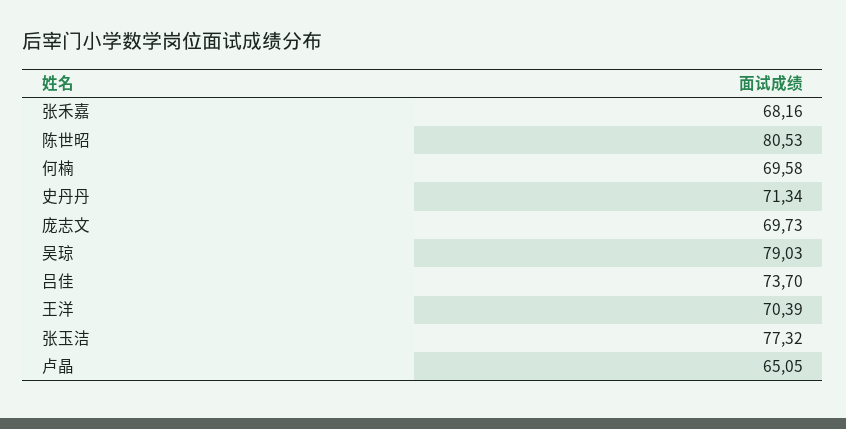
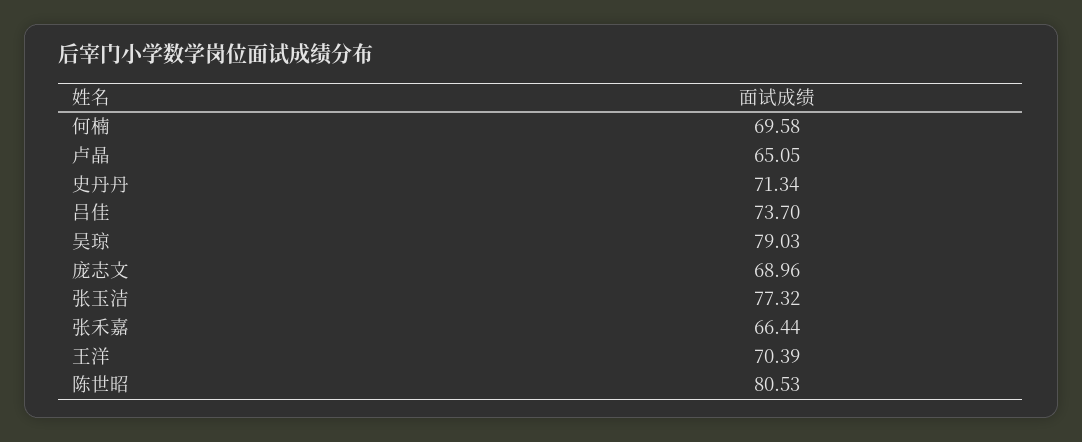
张禾嘉: 68.16 -> 66.44
庞志文: 69.73 -> 68.96

